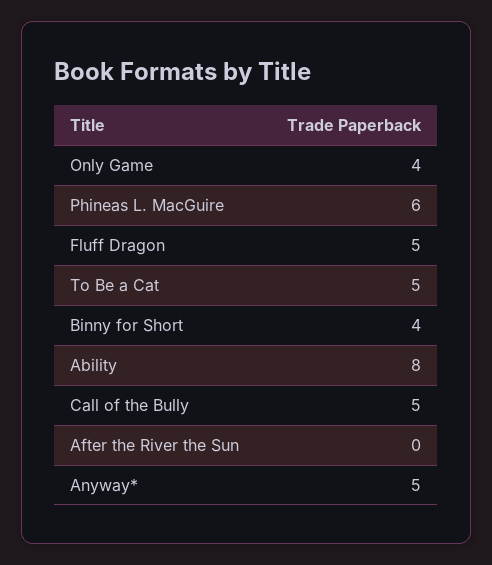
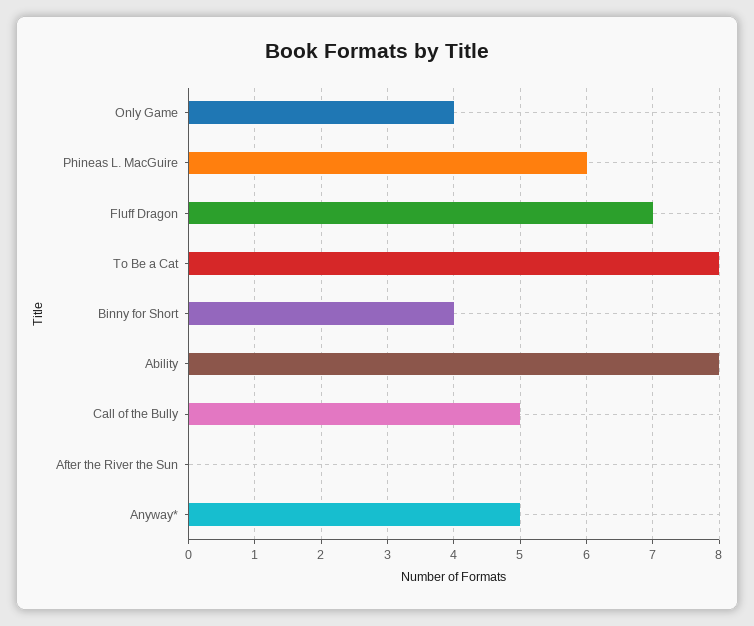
Fluff Dragon: 5 -> 7
To Be a Cat: 5 -> 8

